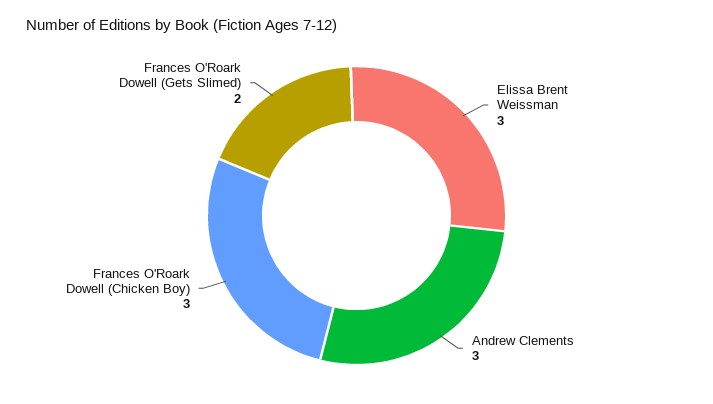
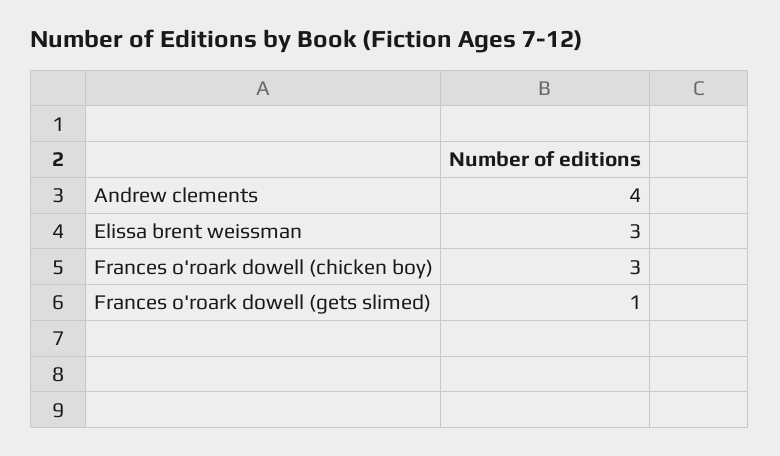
Andrew Clements: 3 -> 4
Frances O'Roark Dowell (Gets Slimed): 2 -> 1

